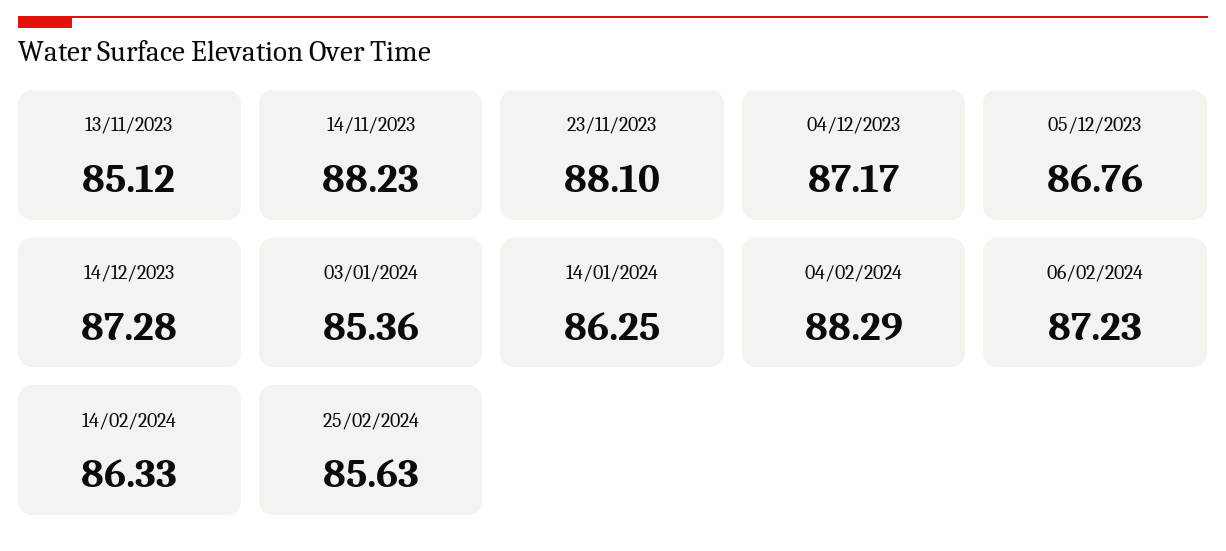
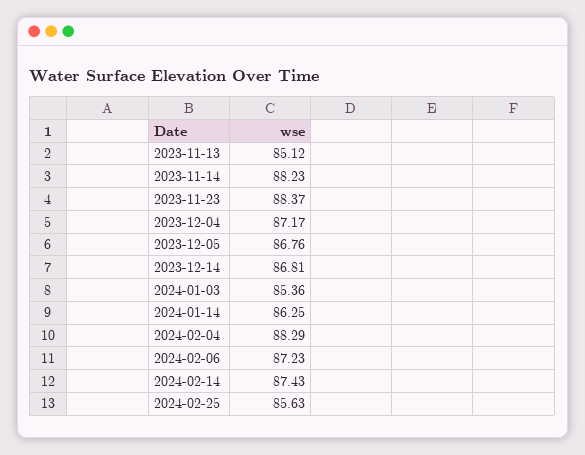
23/11/2023: 88.1 -> 88.37
14/12/2023: 87.28 -> 86.81
14/02/2024: 86.33 -> 87.43

